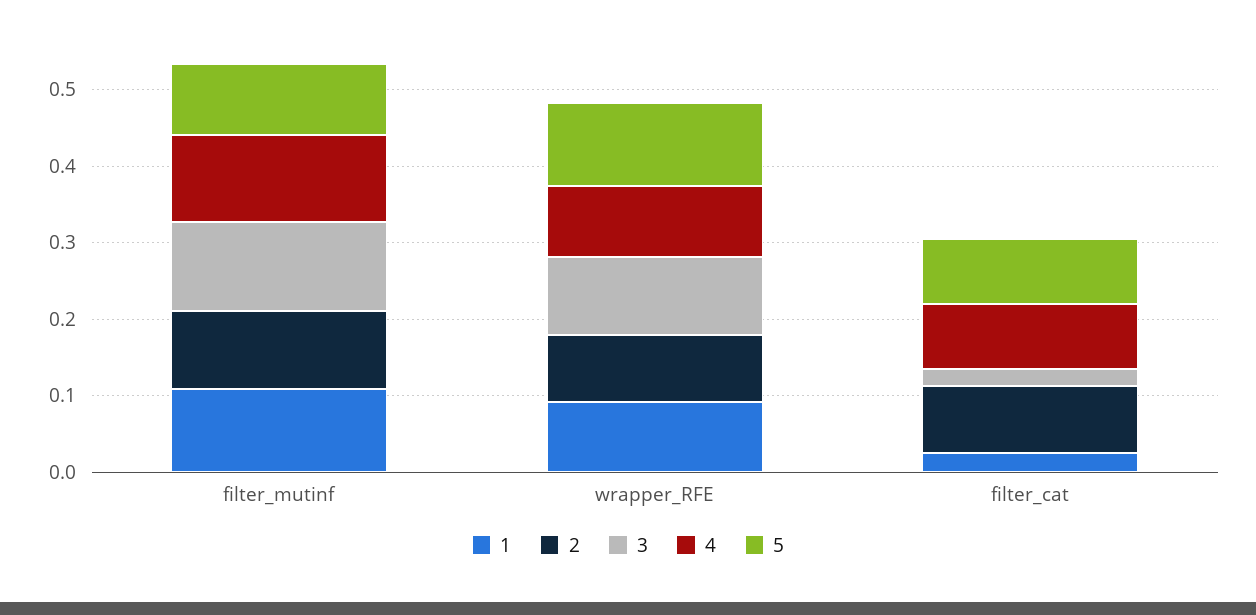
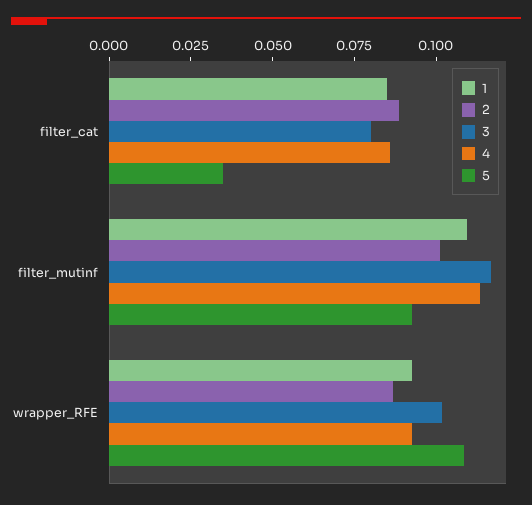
1, filter_cat: 0.02 -> 0.085
3, filter_cat: 0.02 -> 0.08
5, filter_cat: 0.08 -> 0.035

